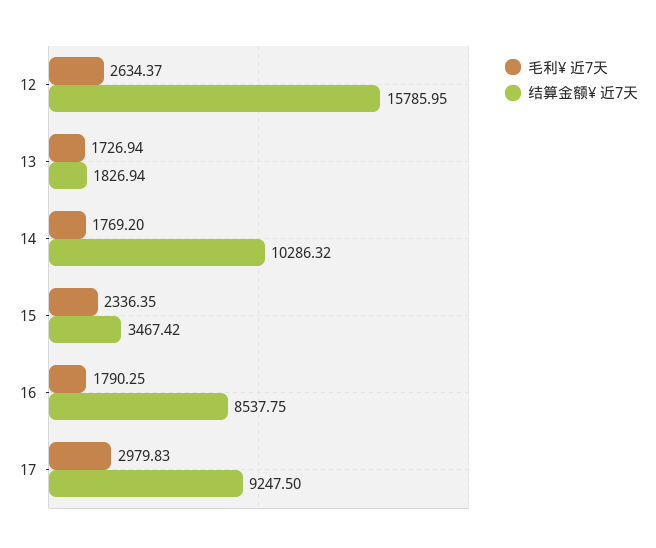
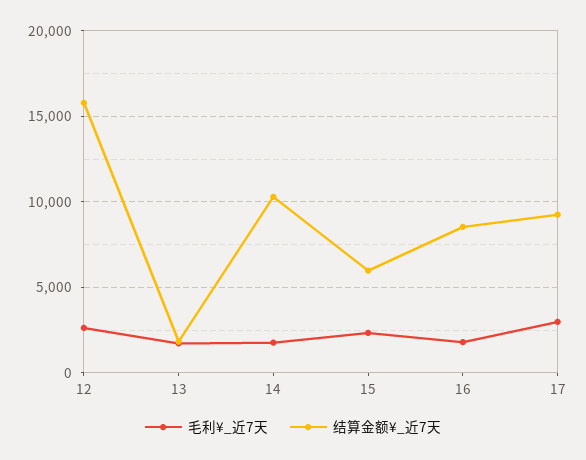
结算金额¥ 近7天, 15: 3467.42 -> 6000

